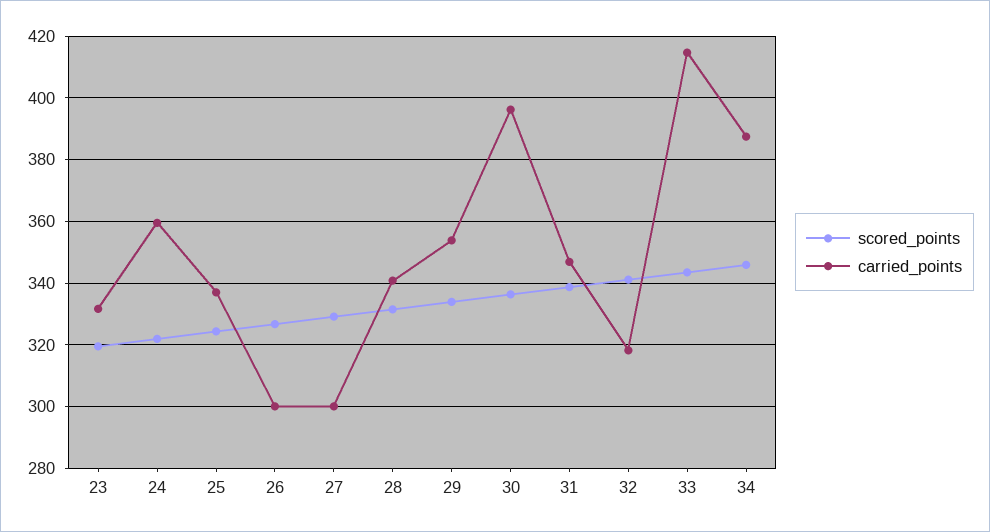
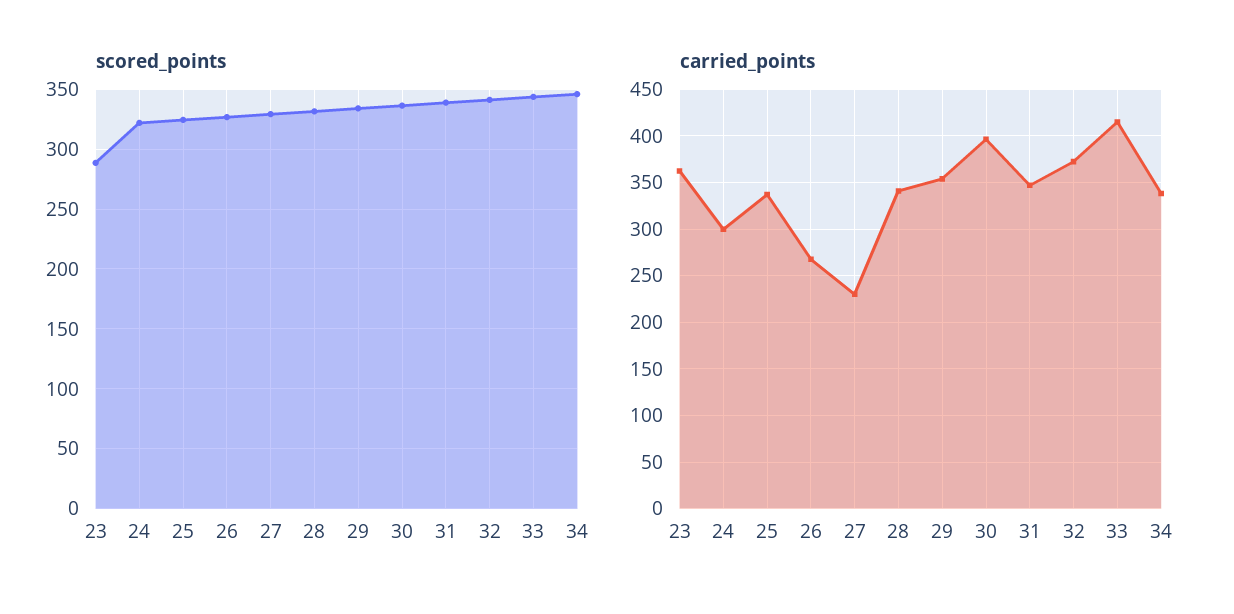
scored_points, 23: 320 -> 290
carried_points, 23: 332 -> 360
carried_points, 24: 360 -> 300
carried_points, 26: 300 -> 270
carried_points, 27: 300 -> 230
carried_points, 32: 318 -> 370
carried_points, 34: 388 -> 340

